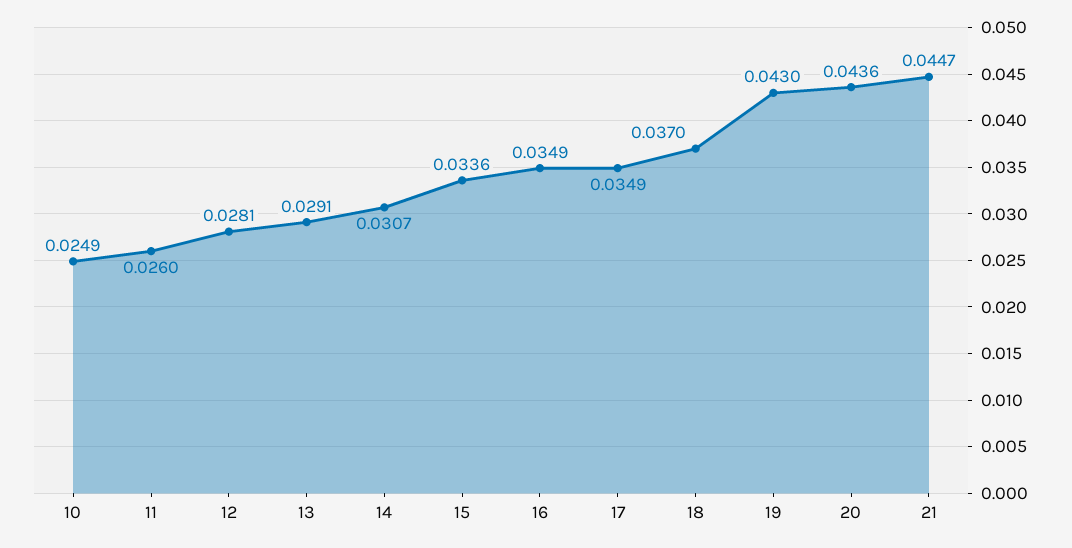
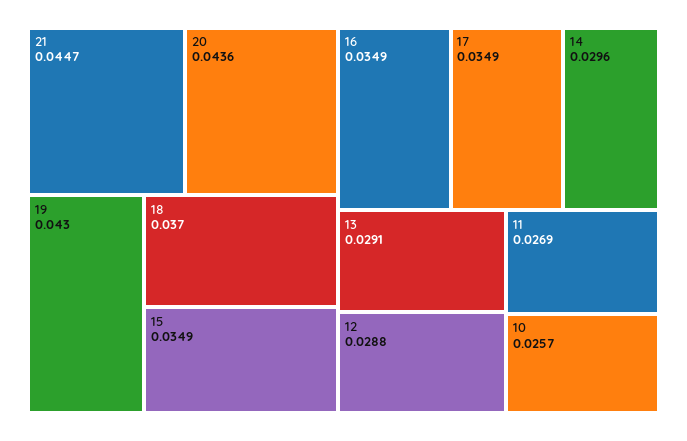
10: 0.0249 -> 0.0257
11: 0.026 -> 0.0269
12: 0.0281 -> 0.0288
14: 0.0307 -> 0.0296
15: 0.0336 -> 0.0349

